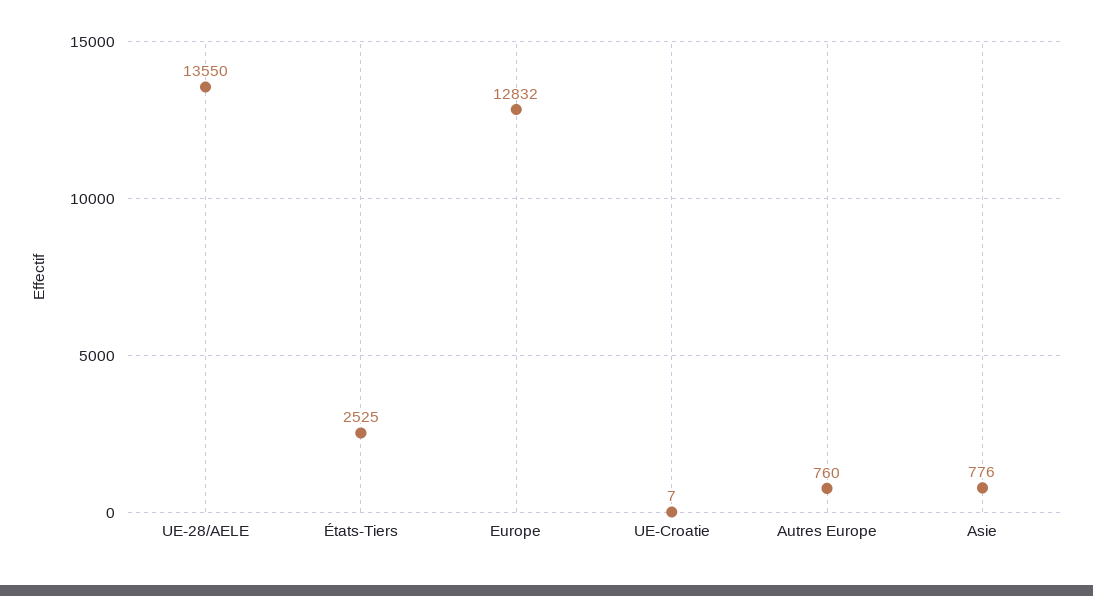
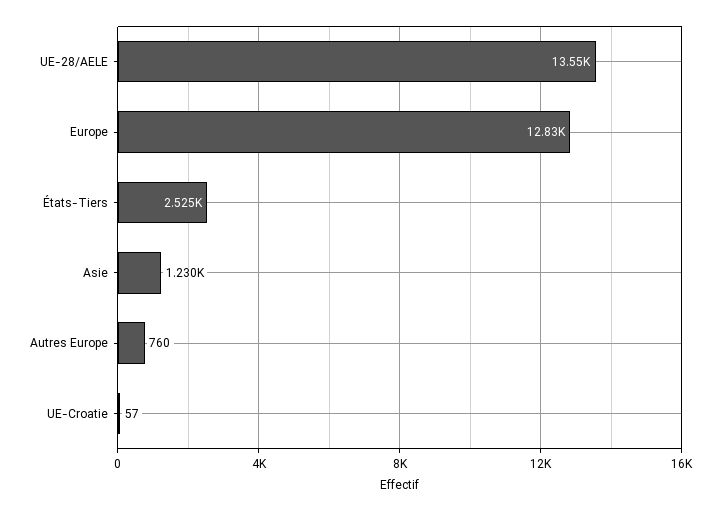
UE-Croatie: 7 -> 57
Asie: 776 -> 1230

